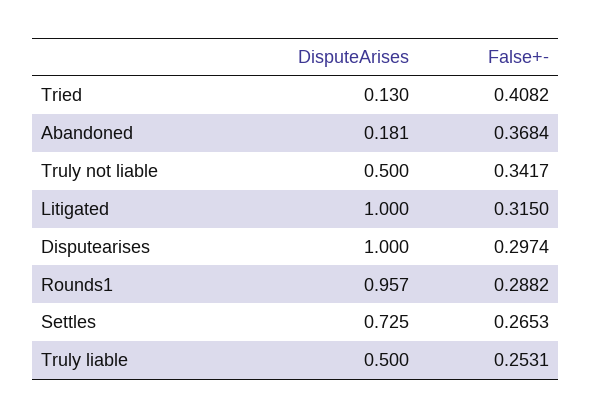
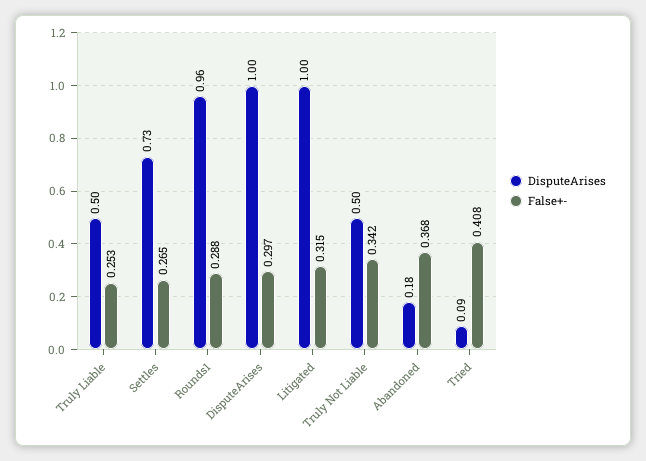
DisputeArises, Tried: 0.13 -> 0.09

